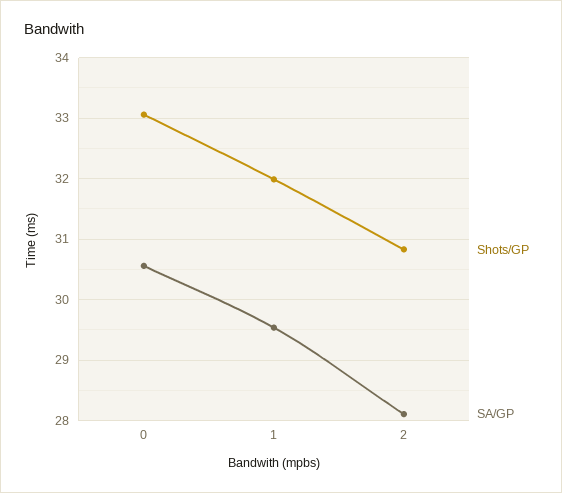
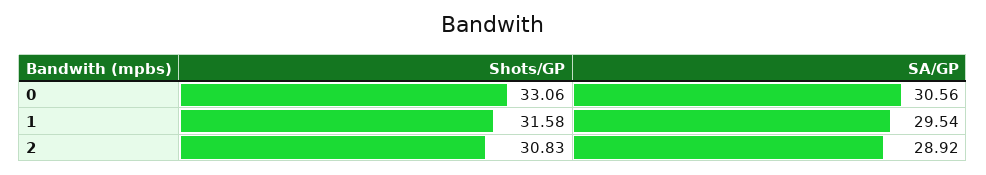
Shots/GP, 1: 32 -> 31.58
SA/GP, 2: 28.1 -> 28.92

